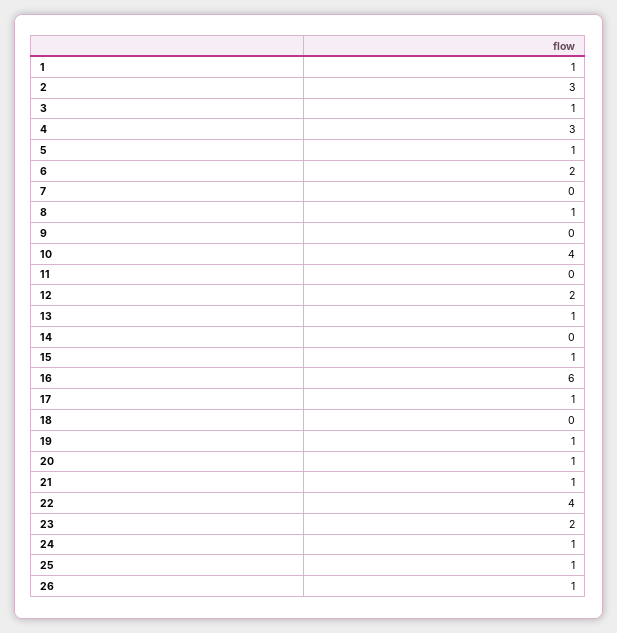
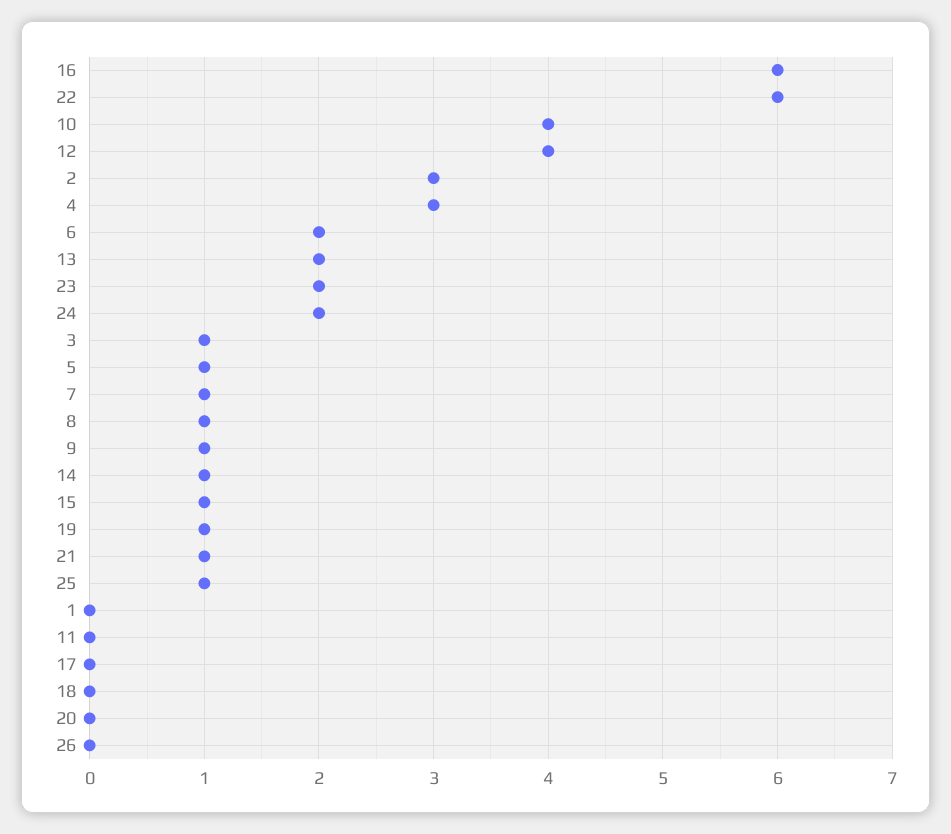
1: 1 -> 0
7: 0 -> 1
9: 0 -> 1
12: 2 -> 4
13: 1 -> 2
14: 0 -> 1
17: 1 -> 0
20: 1 -> 0
22: 4 -> 6
24: 1 -> 2
26: 1 -> 0

